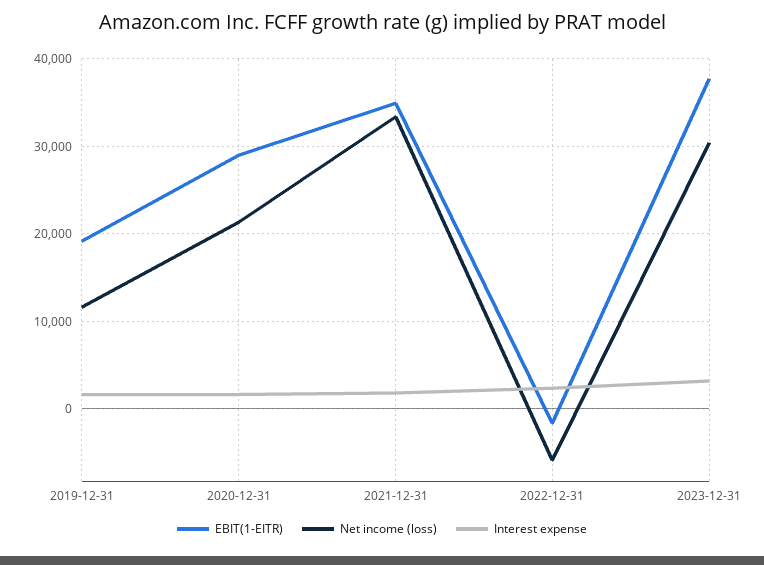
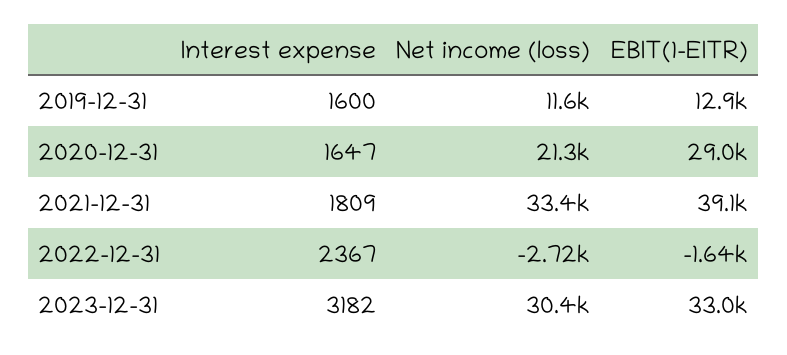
EBIT(1-EITR), 2019-12-31: 19000 -> 12900
EBIT(1-EITR), 2021-12-31: 35000 -> 39100
Net income (loss), 2022-12-31: -6000 -> -2720
EBIT(1-EITR), 2023-12-31: 38000 -> 33000

